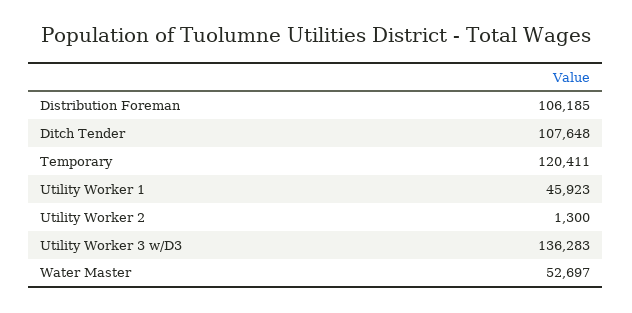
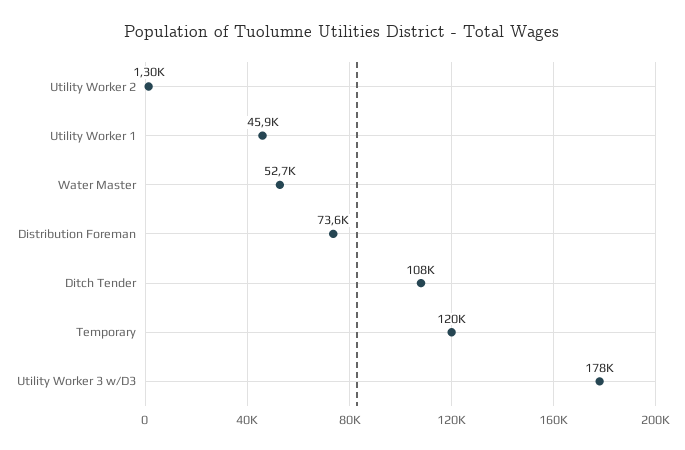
Distribution Foreman: 106185 -> 73600
Utility Worker 3 w/D3: 136283 -> 178000

